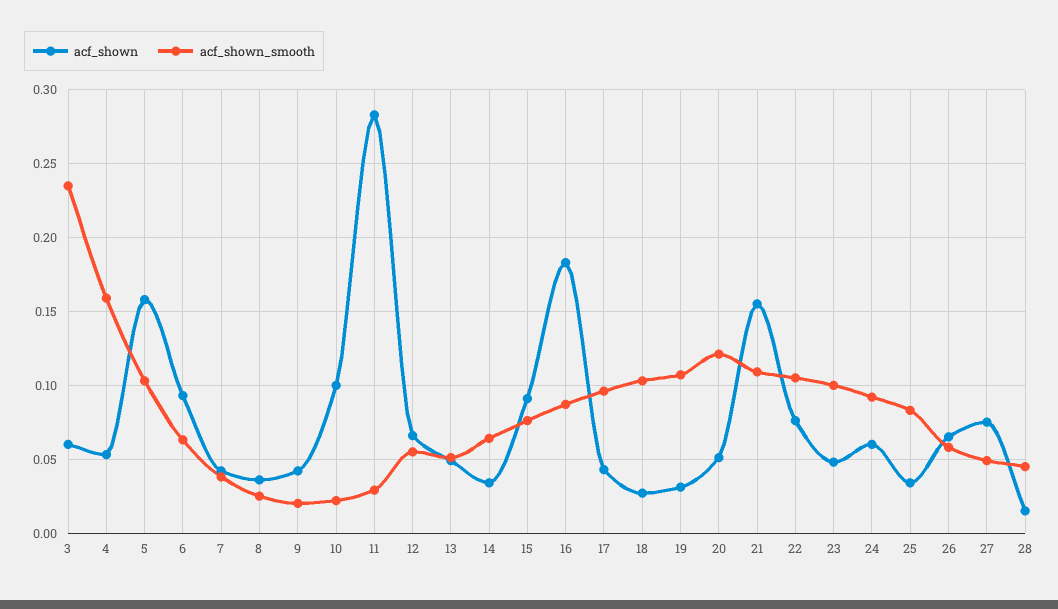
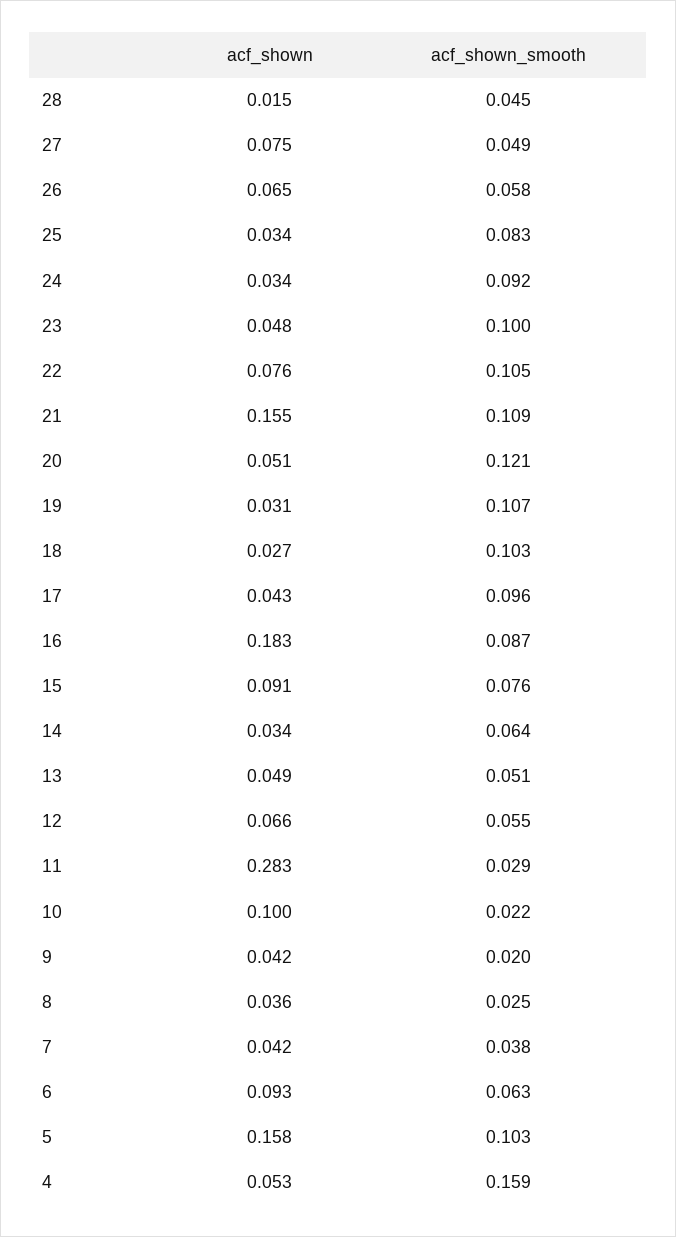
acf_shown, 3: 0.06 -> none
acf_shown_smooth, 3: 0.235 -> none
acf_shown, 24: 0.06 -> 0.034

